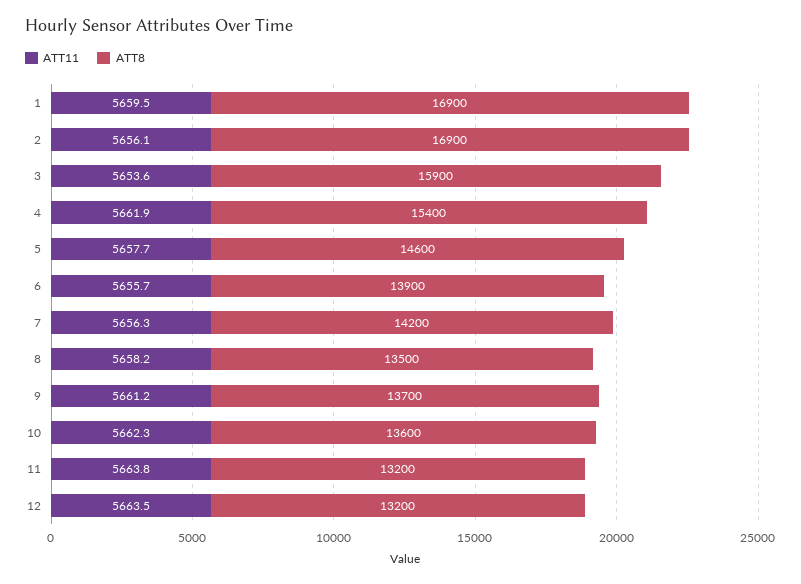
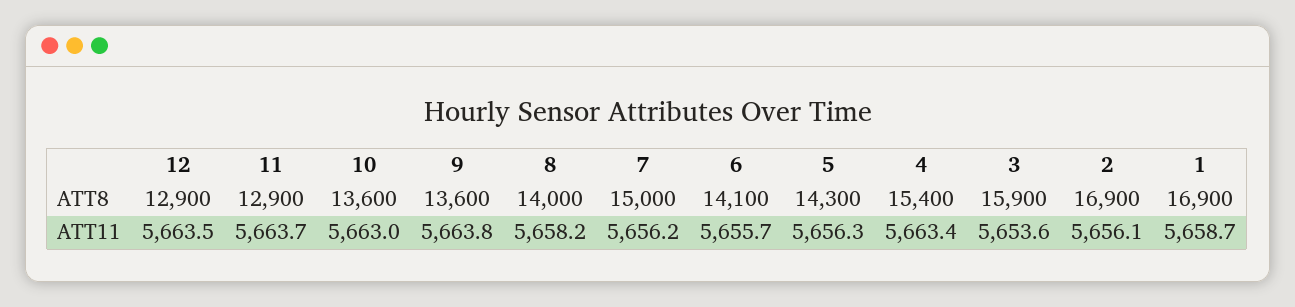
ATT11, 1: 5659.5 -> 5658.7
ATT11, 4: 5661.9 -> 5663.4
ATT11, 5: 5657.7 -> 5656.3
ATT8, 5: 14600 -> 14300
ATT8, 6: 13900 -> 14100
ATT11, 7: 5656.3 -> 5656.2
ATT8, 7: 14200 -> 15000
ATT8, 8: 13500 -> 14000
ATT11, 9: 5661.2 -> 5663.8
ATT8, 9: 13700 -> 13600
ATT11, 10: 5662.3 -> 5663
ATT11, 11: 5663.8 -> 5663.7
ATT8, 11: 13200 -> 12900
ATT8, 12: 13200 -> 12900

